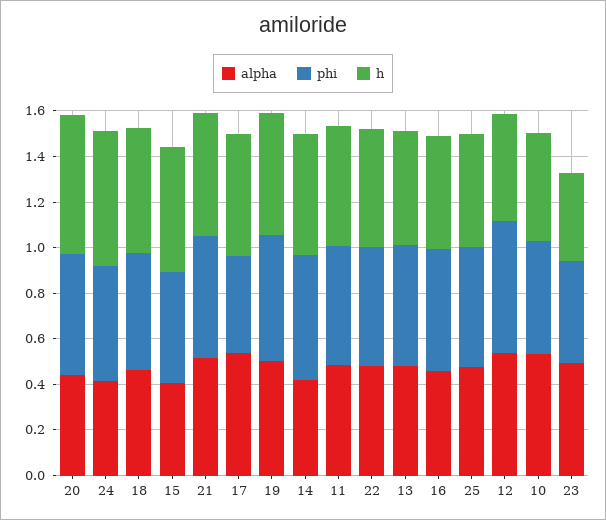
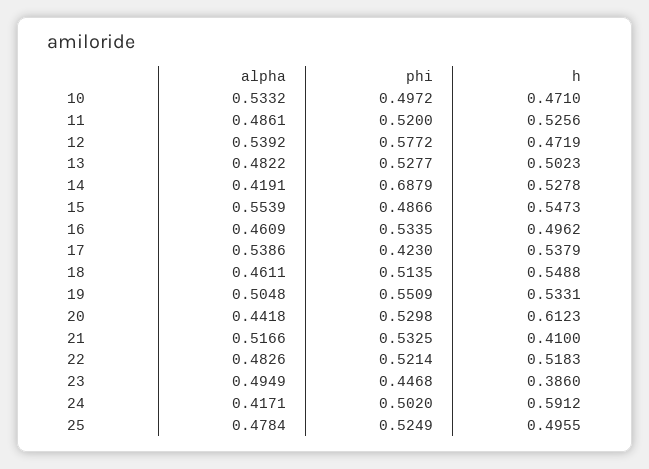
alpha, 15: 0.4 -> 0.5539
h, 21: 0.55 -> 0.41
phi, 14: 0.55 -> 0.6879

